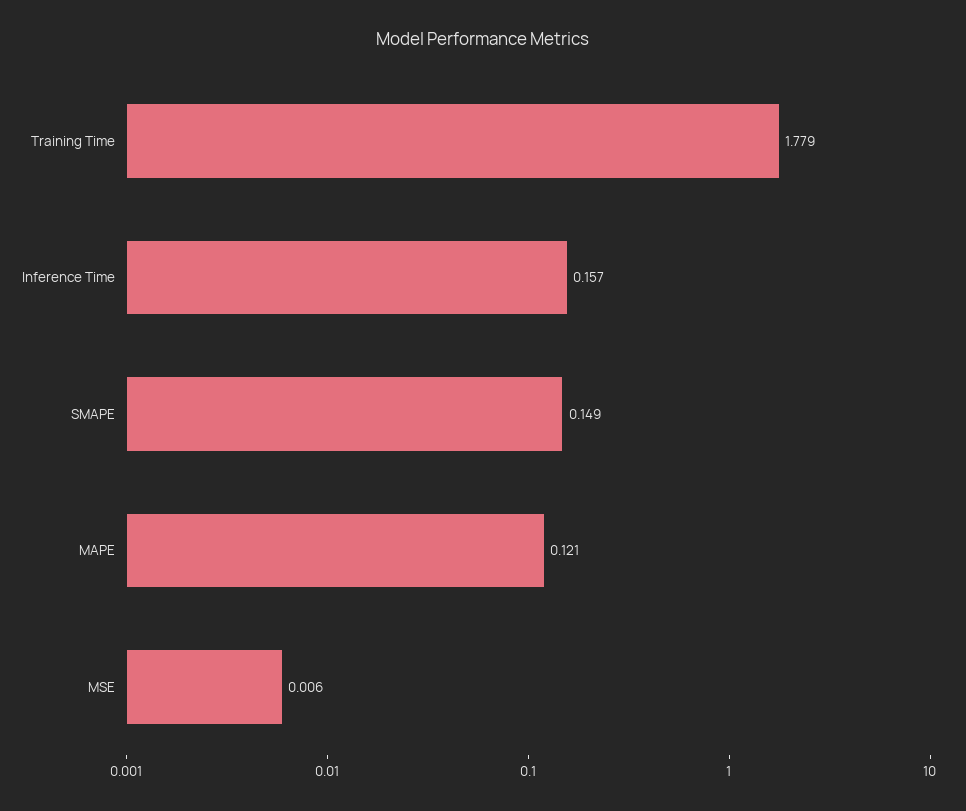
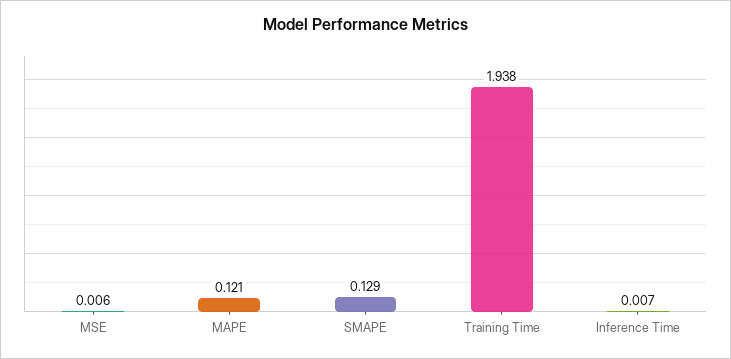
Training Time: 1.779 -> 1.938
Inference Time: 0.157 -> 0.007
SMAPE: 0.149 -> 0.129

